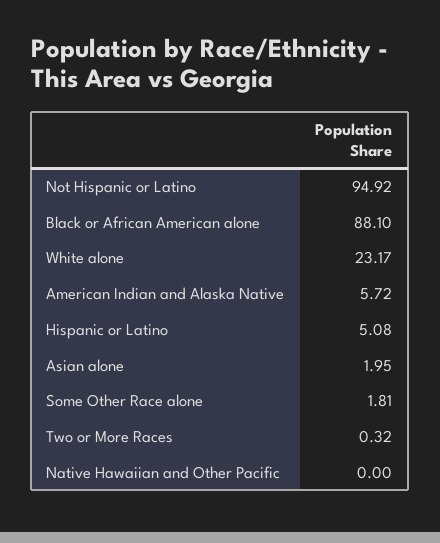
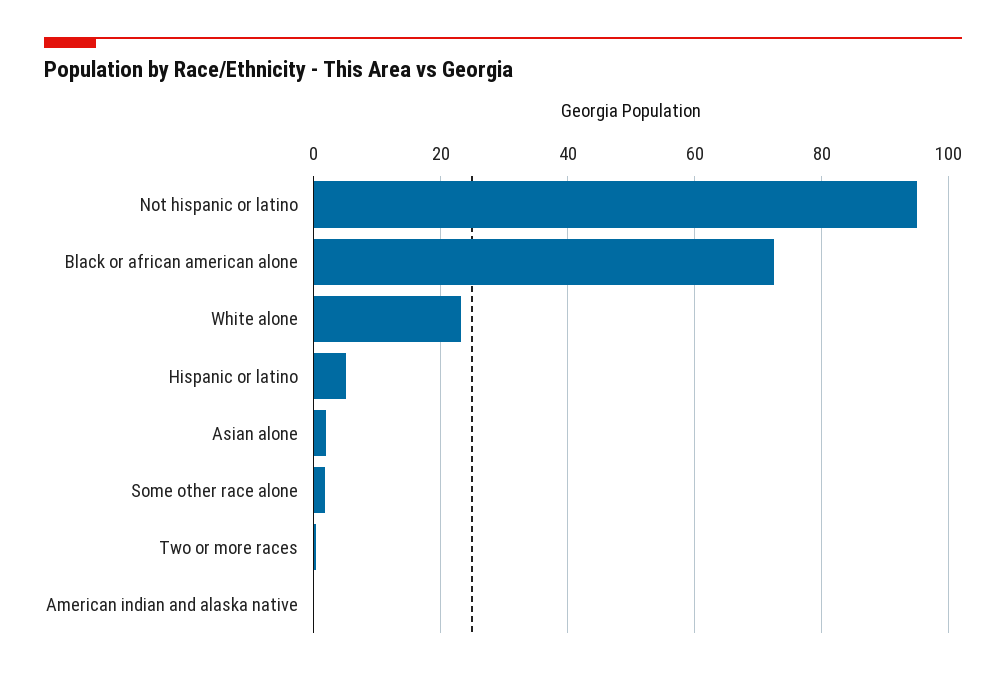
Black or African American alone: 88.1 -> 72
American Indian and Alaska Native: 5.72 -> 0
Native Hawaiian and Other Pacific: 0 -> none

